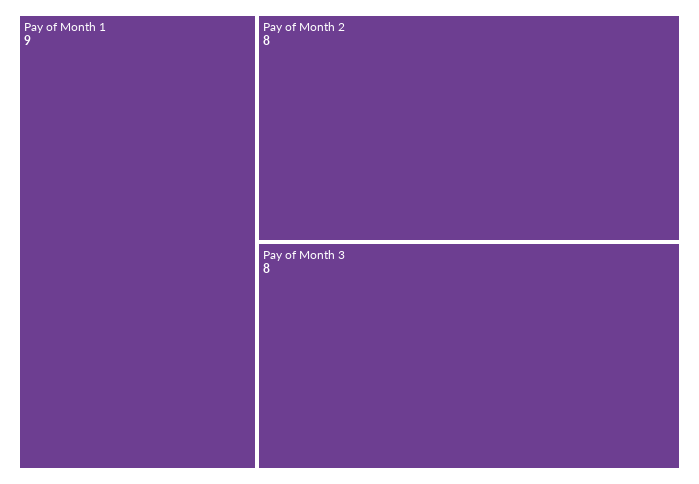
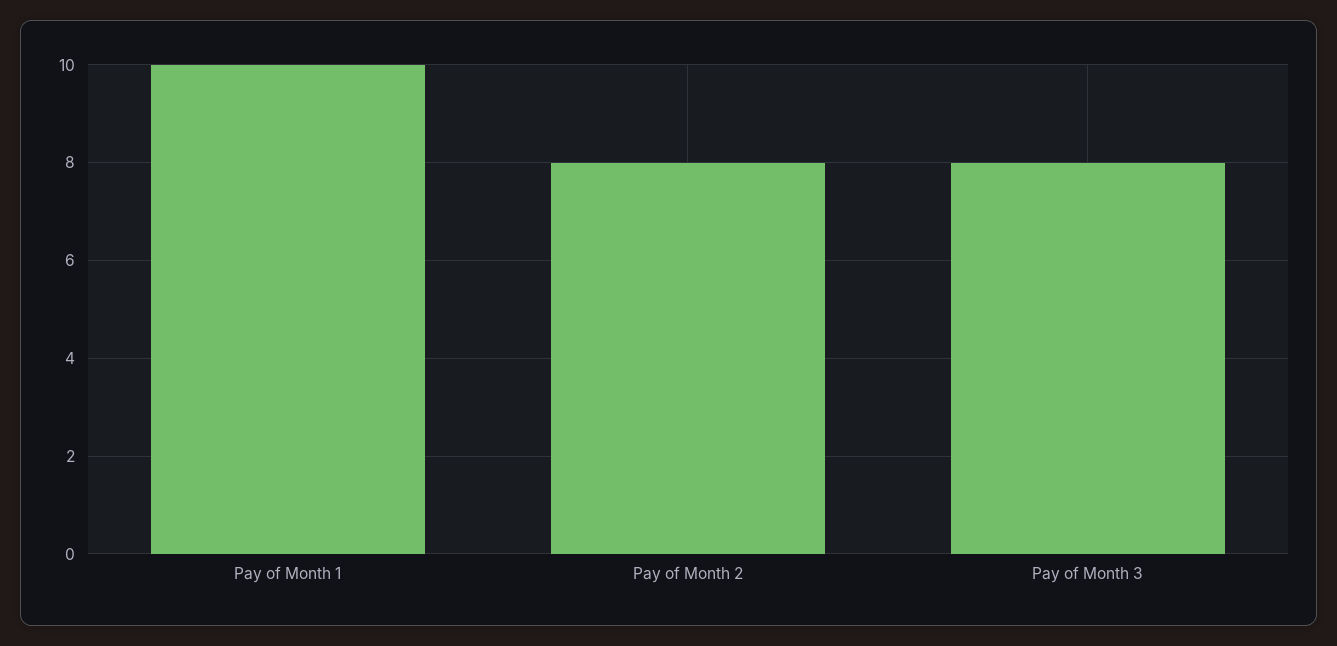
Pay of Month 1: 9 -> 10

